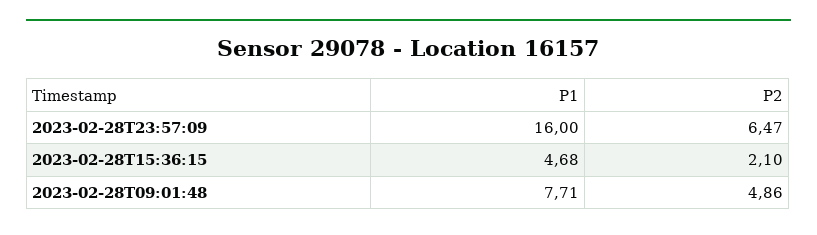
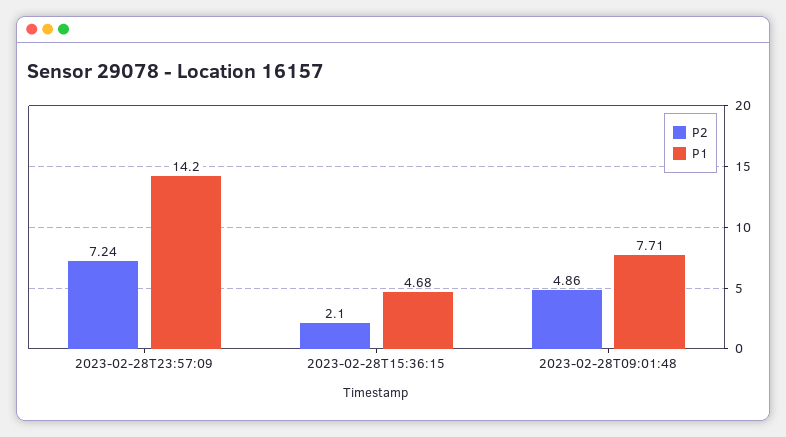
P1, 2023-02-28T23:57:09: 16 -> 14.2
P2, 2023-02-28T23:57:09: 6.47 -> 7.24

